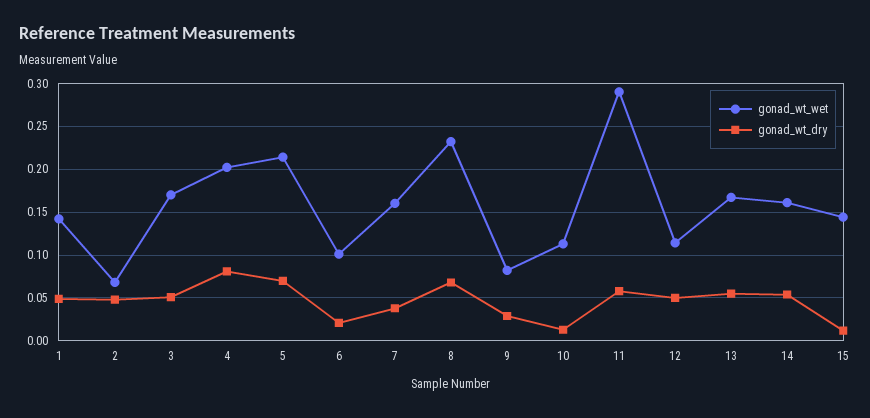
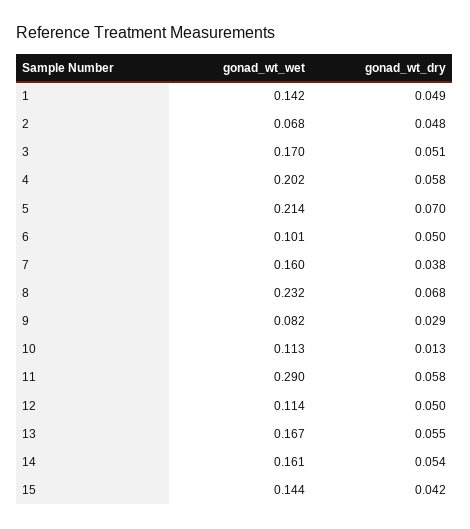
gonad_wt_dry, 4: 0.08 -> 0.058
gonad_wt_dry, 6: 0.02 -> 0.05
gonad_wt_dry, 15: 0.01 -> 0.042

